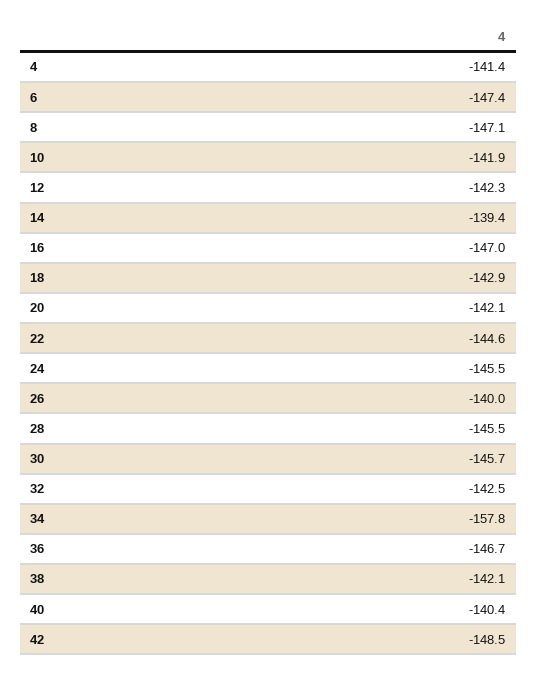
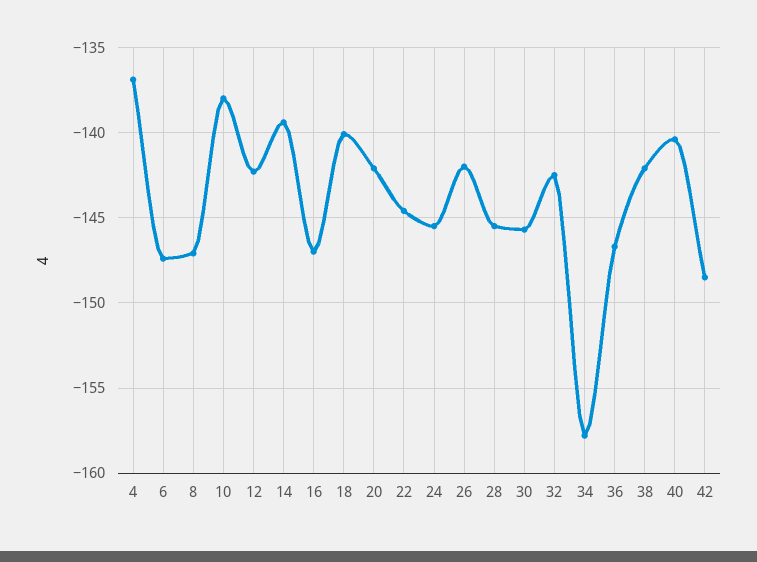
4: -141.4 -> -137
10: -141.9 -> -138
18: -142.9 -> -140
26: -140 -> -142

